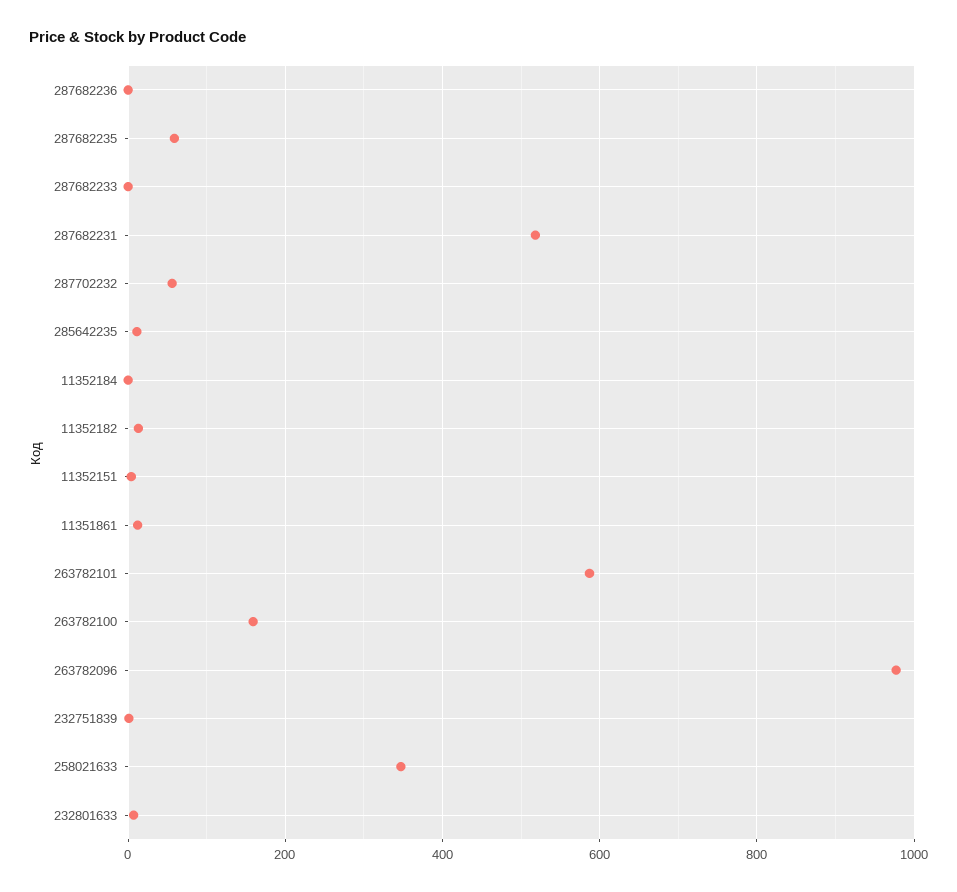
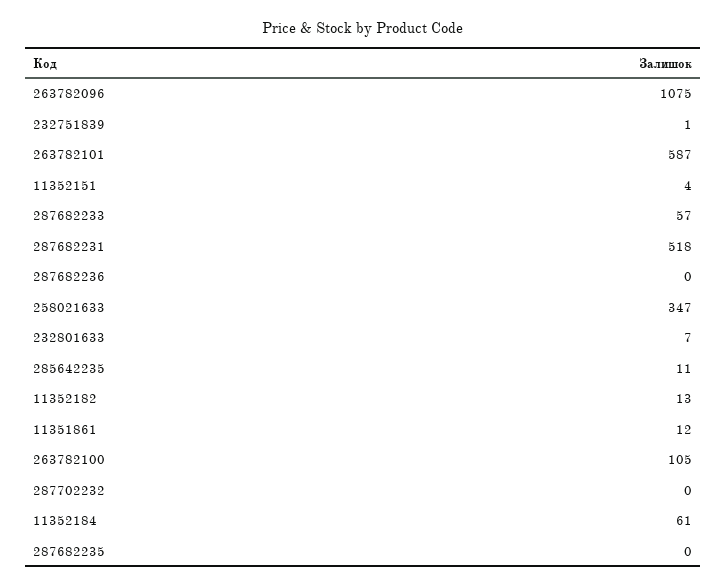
287682235: 60 -> 0
287682233: 0 -> 57
287702232: 60 -> 0
11352184: 0 -> 61
263782100: 160 -> 105
263782096: 980 -> 1075

